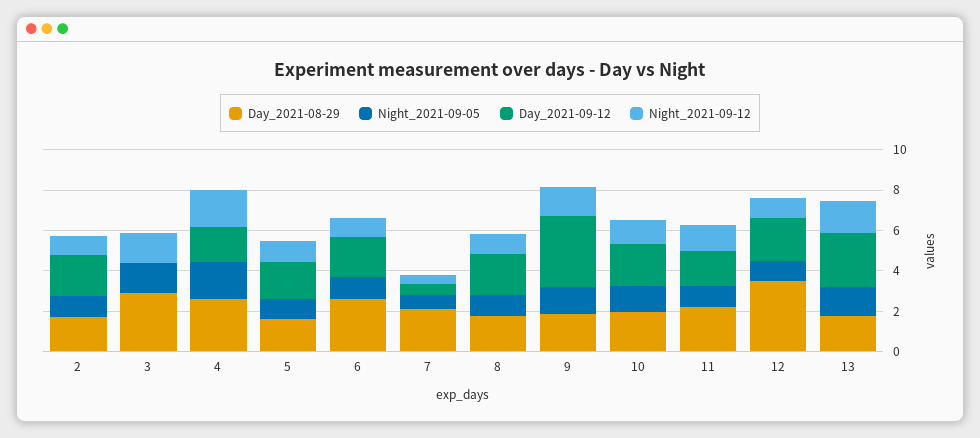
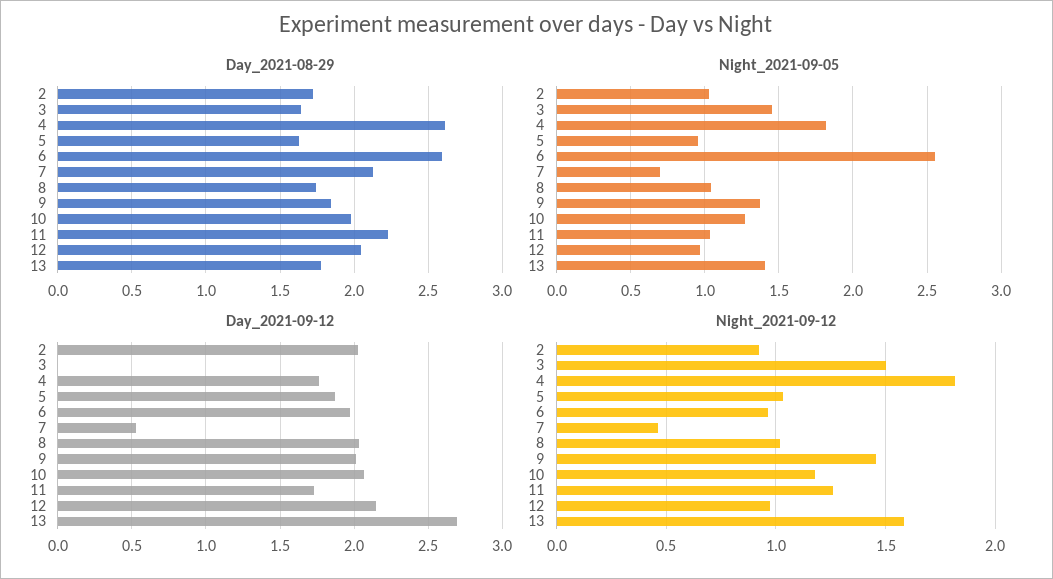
Day_2021-08-29, 3: 3 -> 1.65
Night_2021-09-05, 6: 1 -> 2.55
Day_2021-09-12, 9: 3.5 -> 2
Day_2021-08-29, 12: 3.5 -> 2.05

